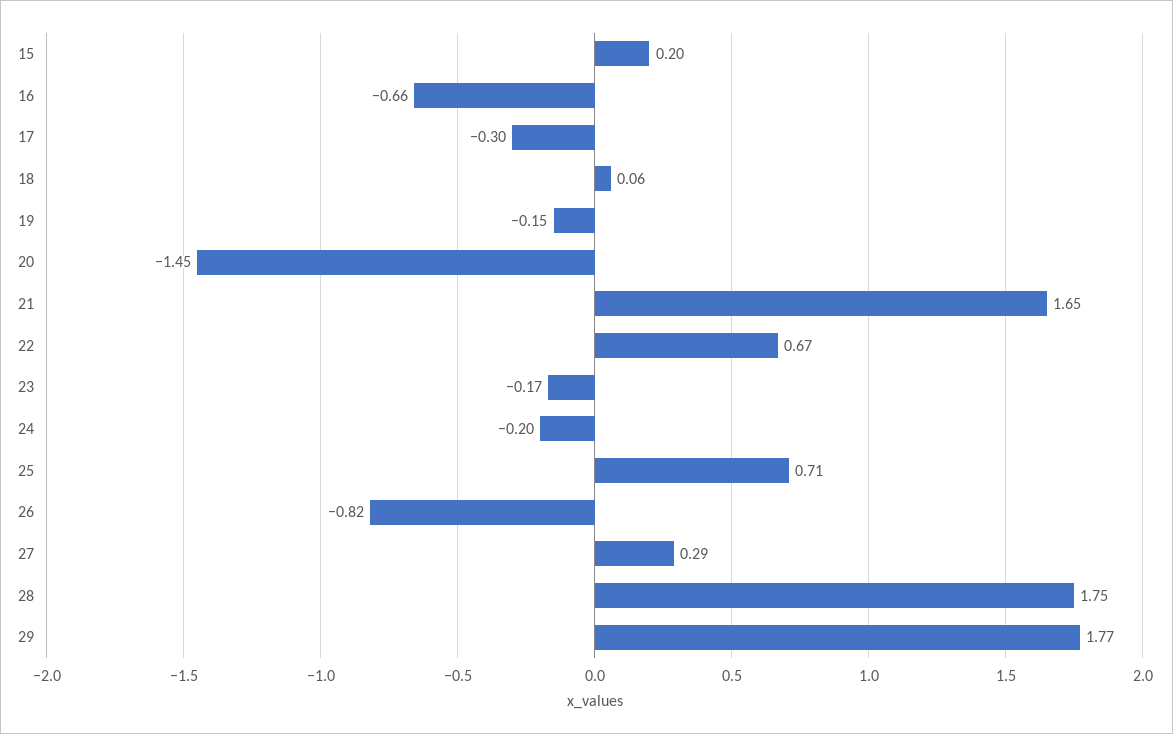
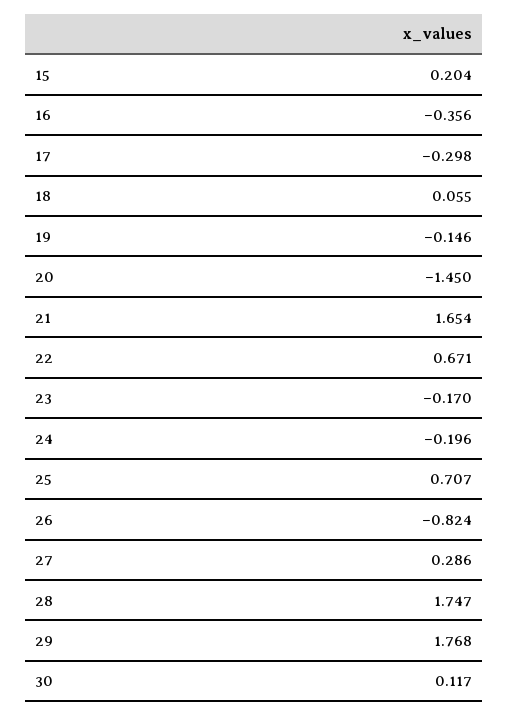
16: -0.66 -> -0.356
30: none -> 0.117

